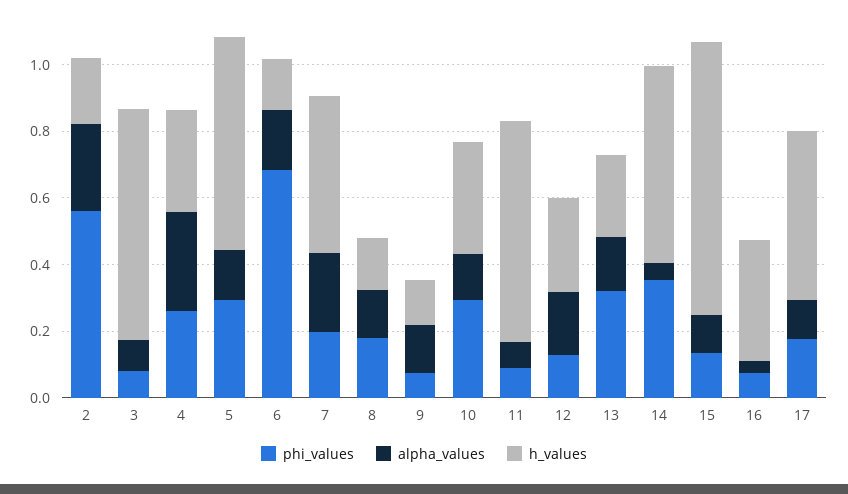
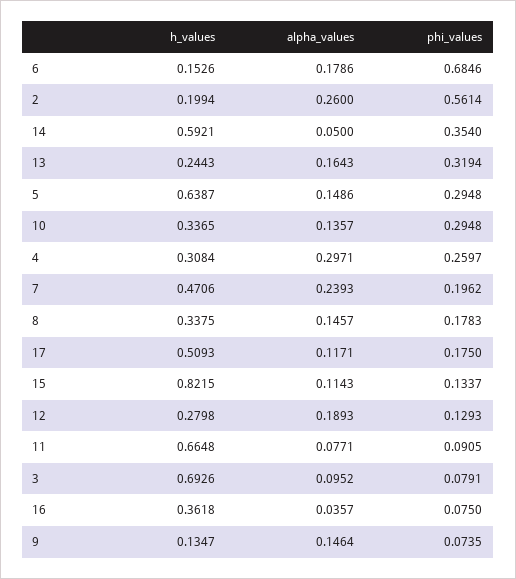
h_values, 8: 0.15 -> 0.3375

